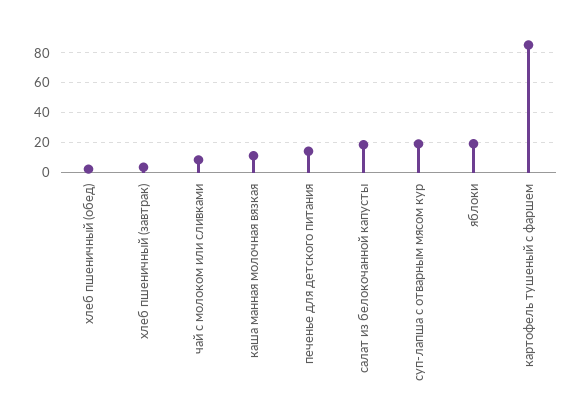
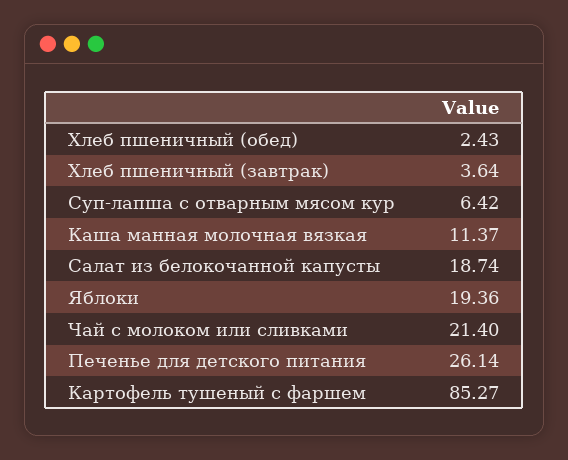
чай с молоком или сливками: 10 -> 21.4
печенье для детского питания: 15 -> 26.14
суп-лапша с отварным мясом кур: 20 -> 6.42

